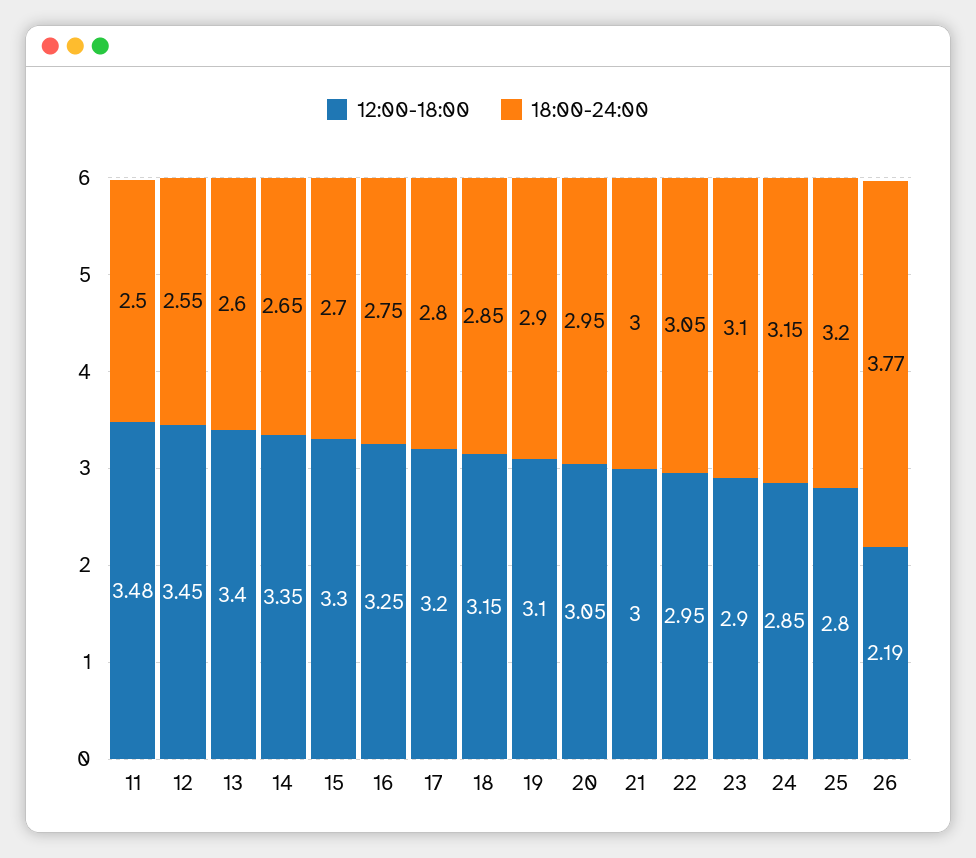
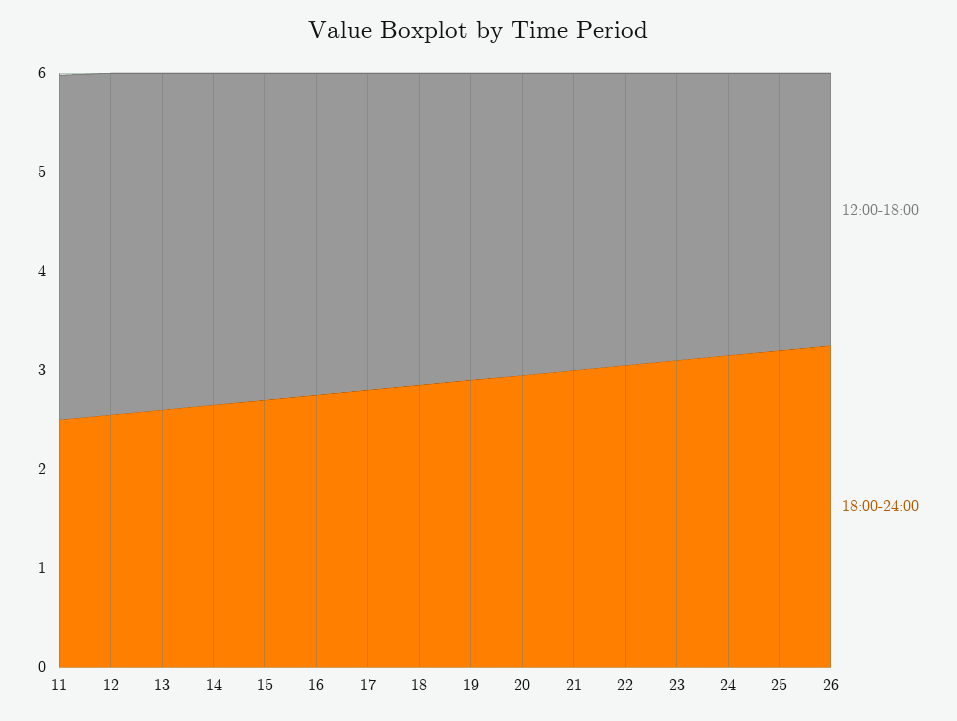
12:00-18:00, 26: 2.19 -> 2.8
18:00-24:00, 26: 3.77 -> 3.2

